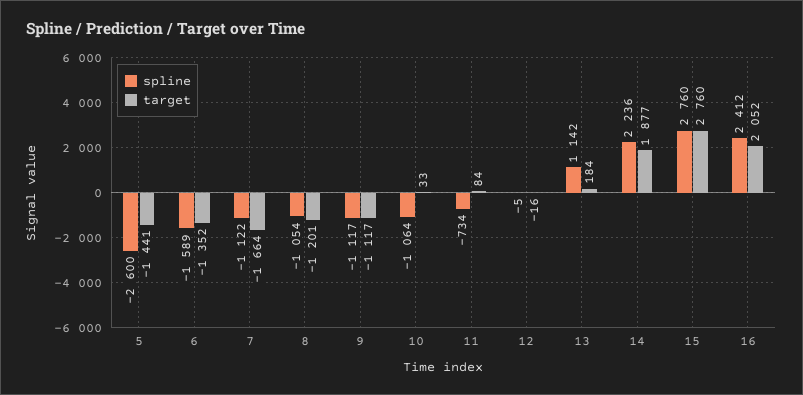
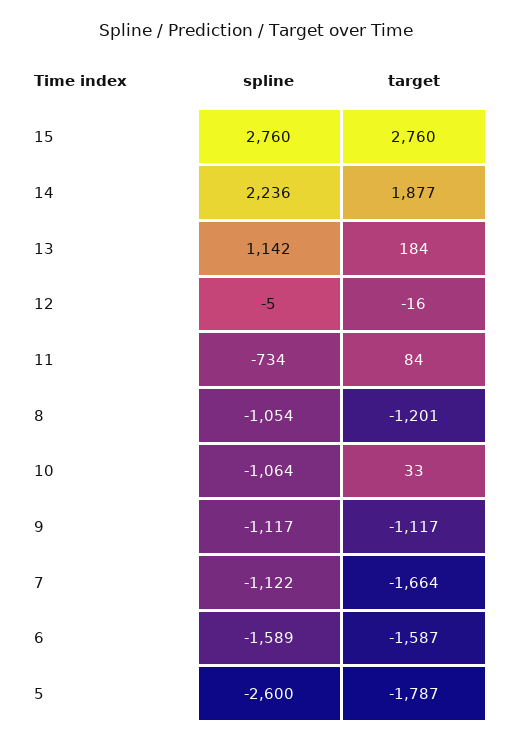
target, 5: -1441 -> -1787
target, 6: -1352 -> -1587
spline, 16: 2412 -> none
target, 16: 2052 -> none

